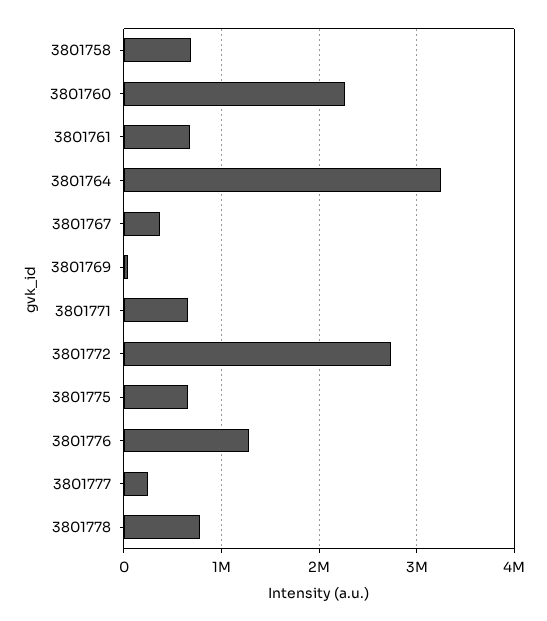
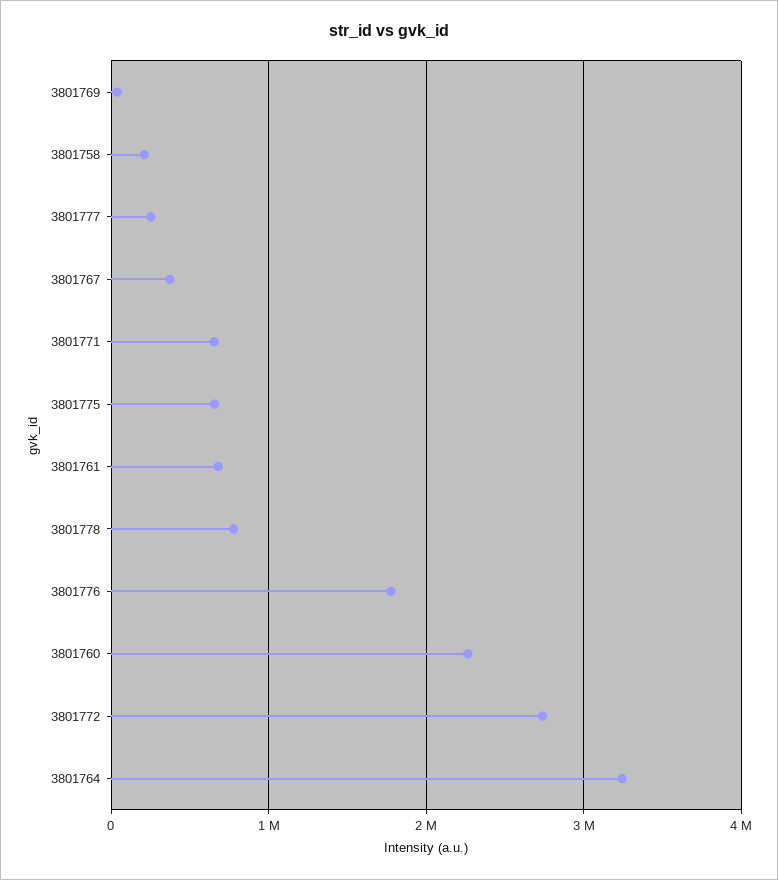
3801758: 700000 -> 200000
3801776: 1300000 -> 1800000

